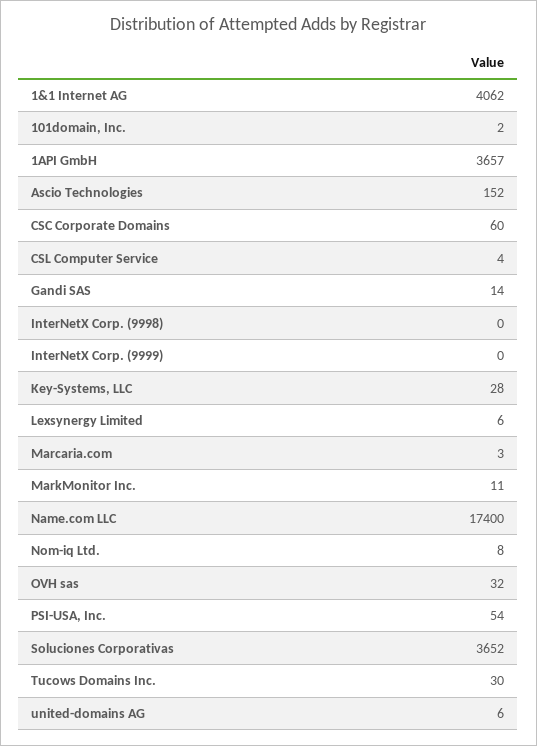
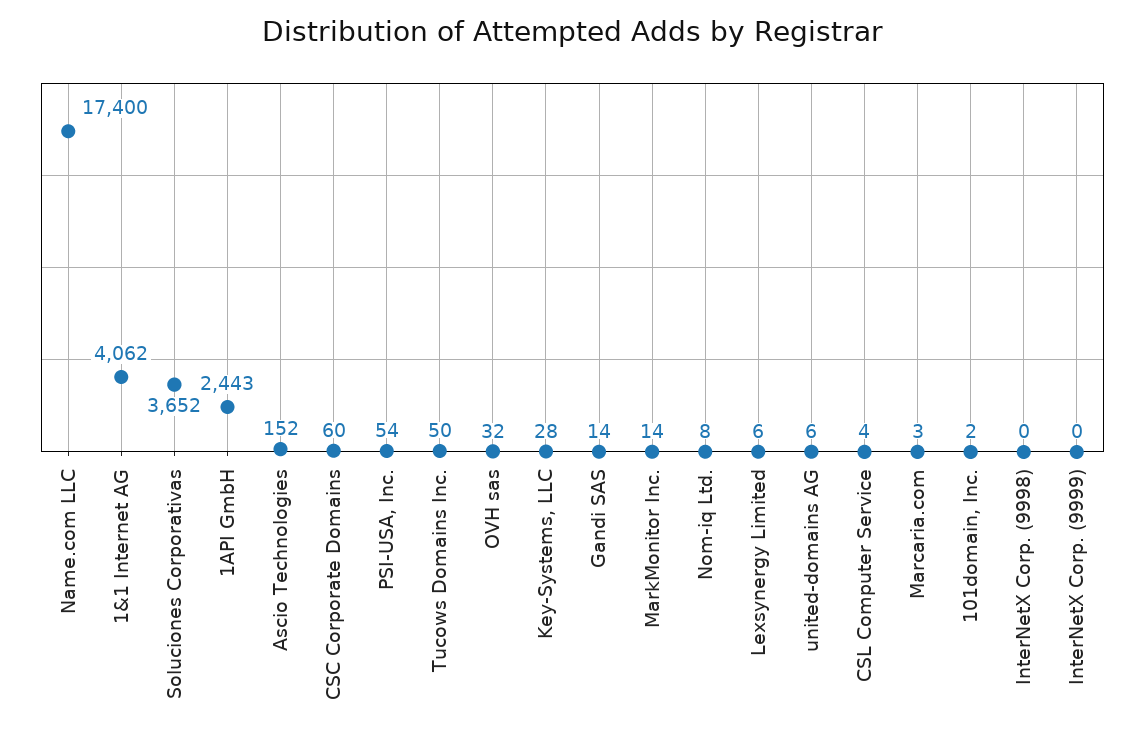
1API GmbH: 3657 -> 2443
MarkMonitor Inc.: 11 -> 14
Tucows Domains Inc.: 30 -> 50

